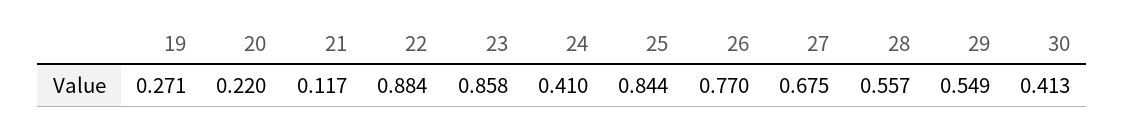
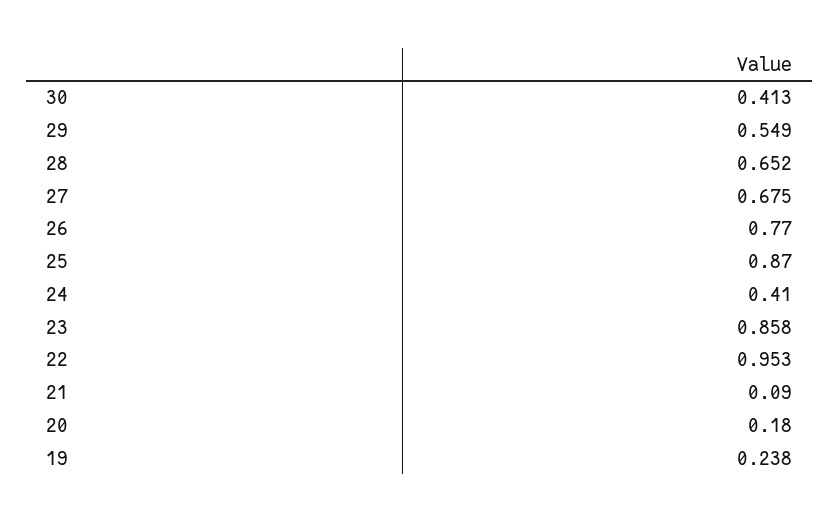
19: 0.271 -> 0.238
20: 0.22 -> 0.18
21: 0.117 -> 0.09
22: 0.884 -> 0.953
25: 0.844 -> 0.87
28: 0.557 -> 0.652

